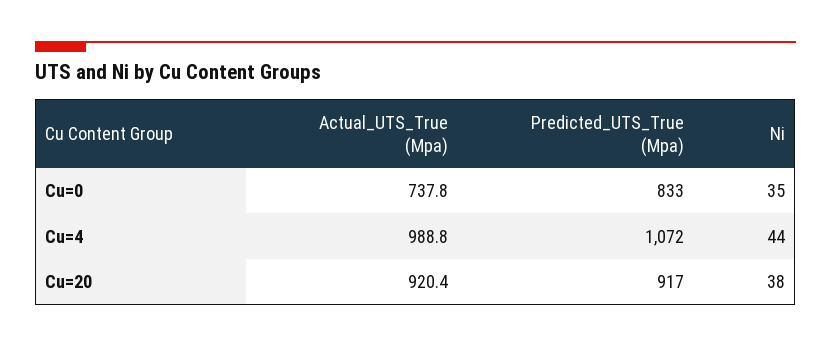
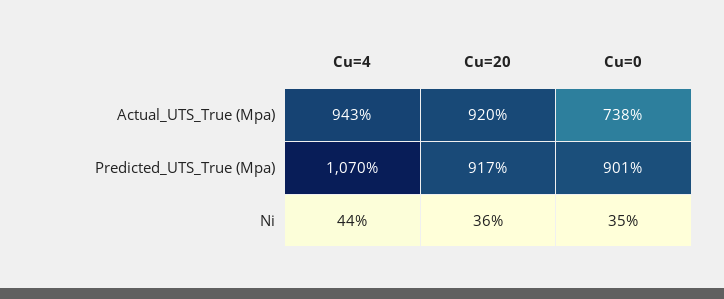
Predicted_UTS_True (Mpa), Cu=0: 833 -> 901
Actual_UTS_True (Mpa), Cu=4: 988.8 -> 943
Predicted_UTS_True (Mpa), Cu=4: 1072 -> 1070
Ni, Cu=20: 38 -> 36

